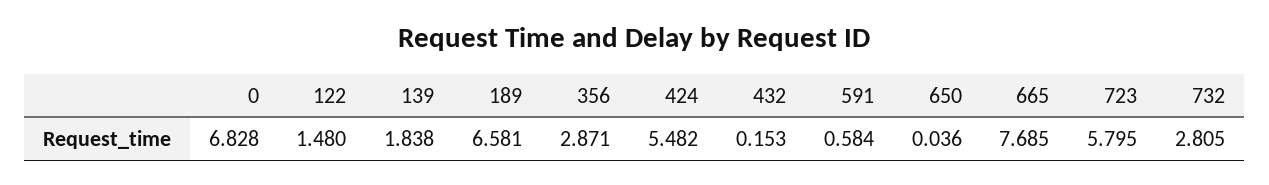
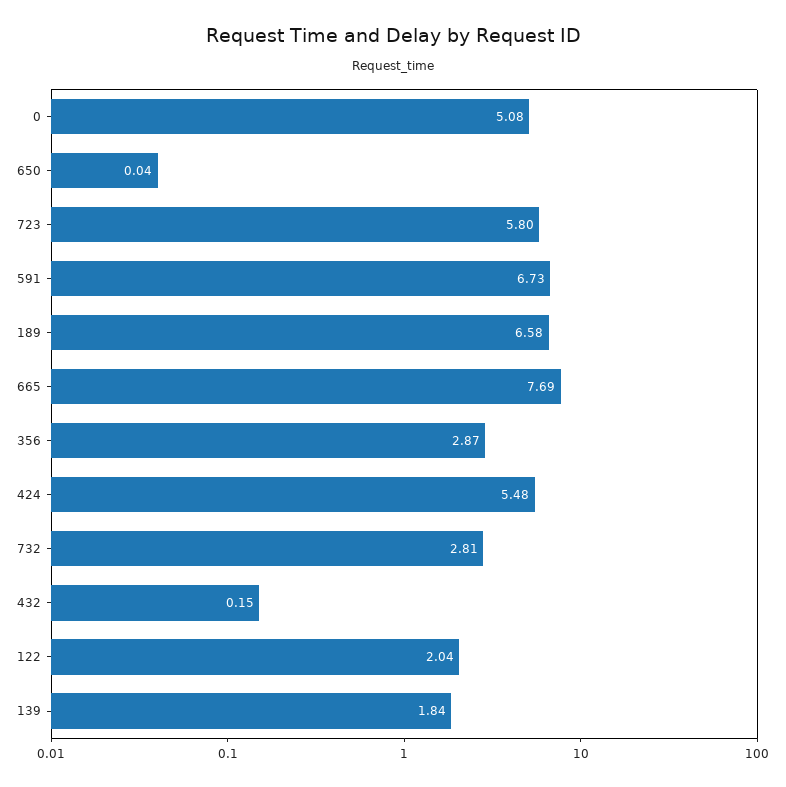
0: 6.828 -> 5.08
122: 1.48 -> 2.04
591: 0.584 -> 6.73

